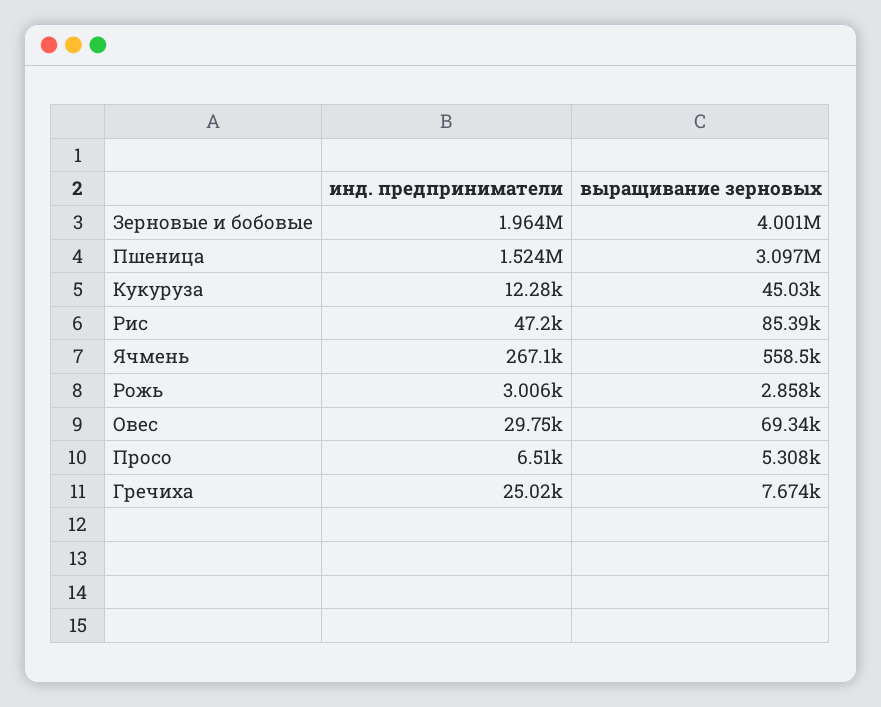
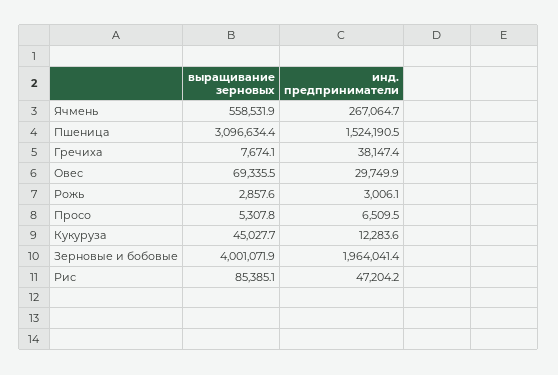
инд. предприниматели, Гречиха: 25020 -> 38147.4

